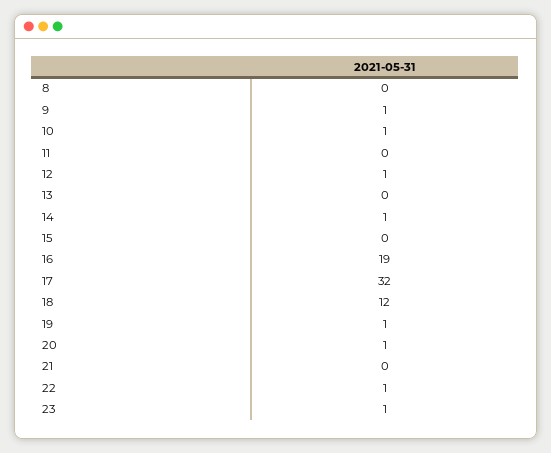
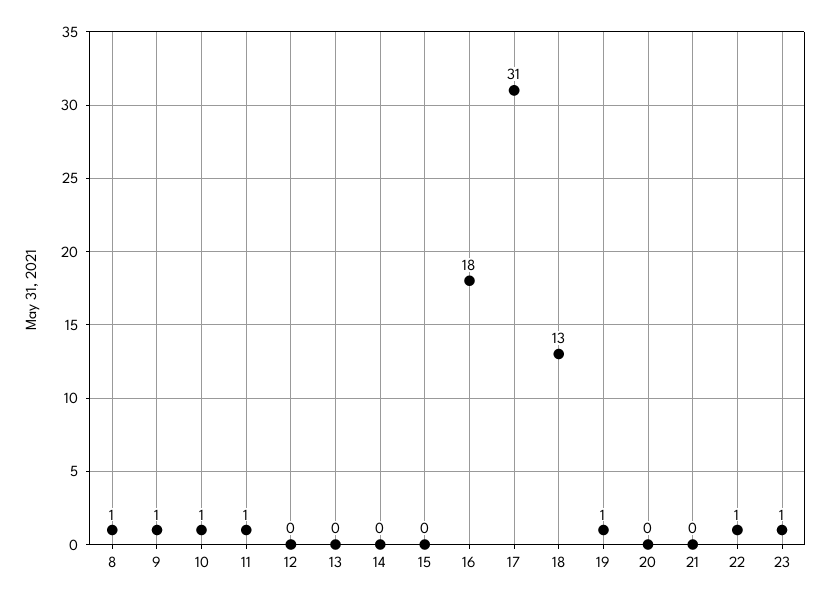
8: 0 -> 1
11: 0 -> 1
12: 1 -> 0
14: 1 -> 0
16: 19 -> 18
17: 32 -> 31
18: 12 -> 13
20: 1 -> 0

